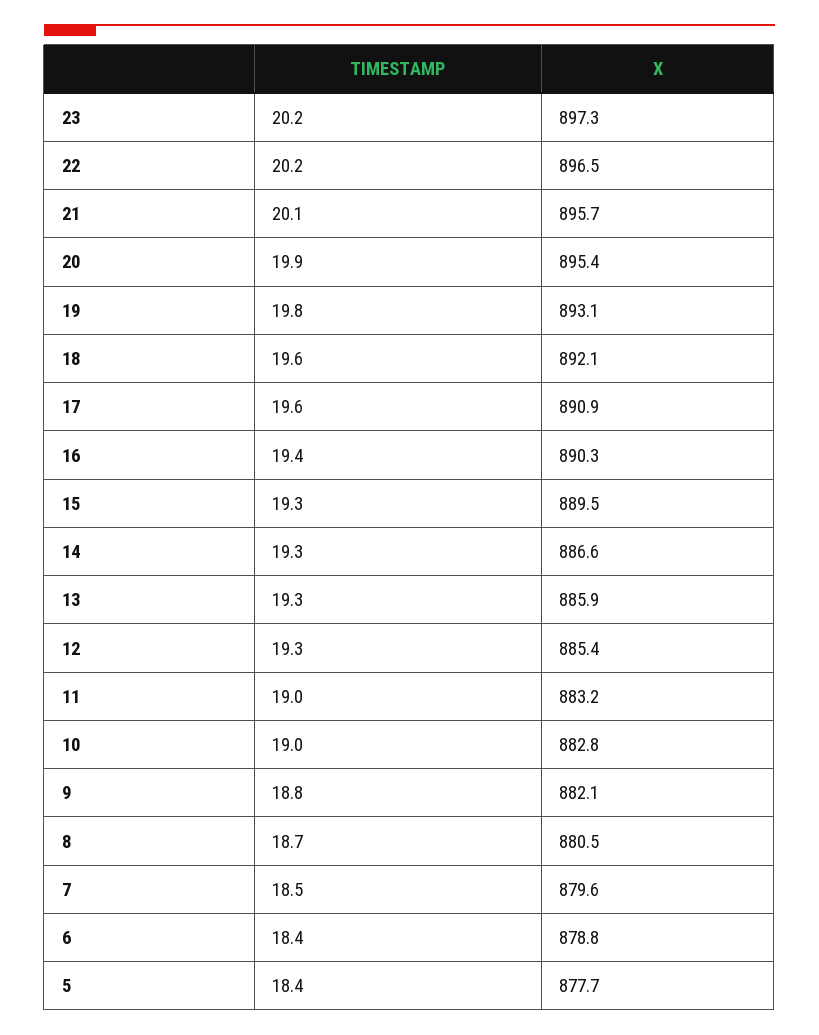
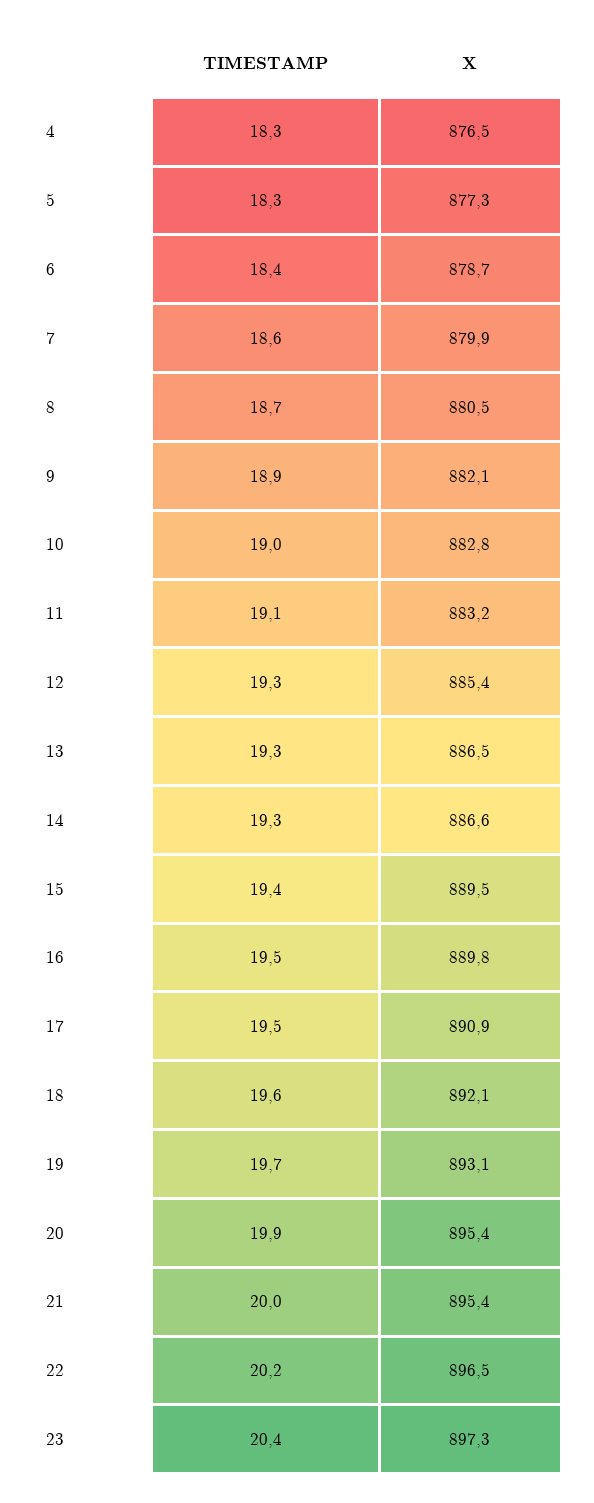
TIMESTAMP, 23: 20.2 -> 20.4
TIMESTAMP, 21: 20.1 -> 20
X, 21: 895.7 -> 895.4
TIMESTAMP, 19: 19.8 -> 19.7
TIMESTAMP, 17: 19.6 -> 19.5
TIMESTAMP, 16: 19.4 -> 19.5
X, 16: 890.3 -> 889.8
TIMESTAMP, 15: 19.3 -> 19.4
X, 13: 885.9 -> 886.5
TIMESTAMP, 11: 19 -> 19.1
TIMESTAMP, 9: 18.8 -> 18.9
TIMESTAMP, 7: 18.5 -> 18.6
X, 7: 879.6 -> 879.9
X, 6: 878.8 -> 878.7
TIMESTAMP, 5: 18.4 -> 18.3
X, 5: 877.7 -> 877.3
TIMESTAMP, 4: none -> 18.3
X, 4: none -> 876.5

